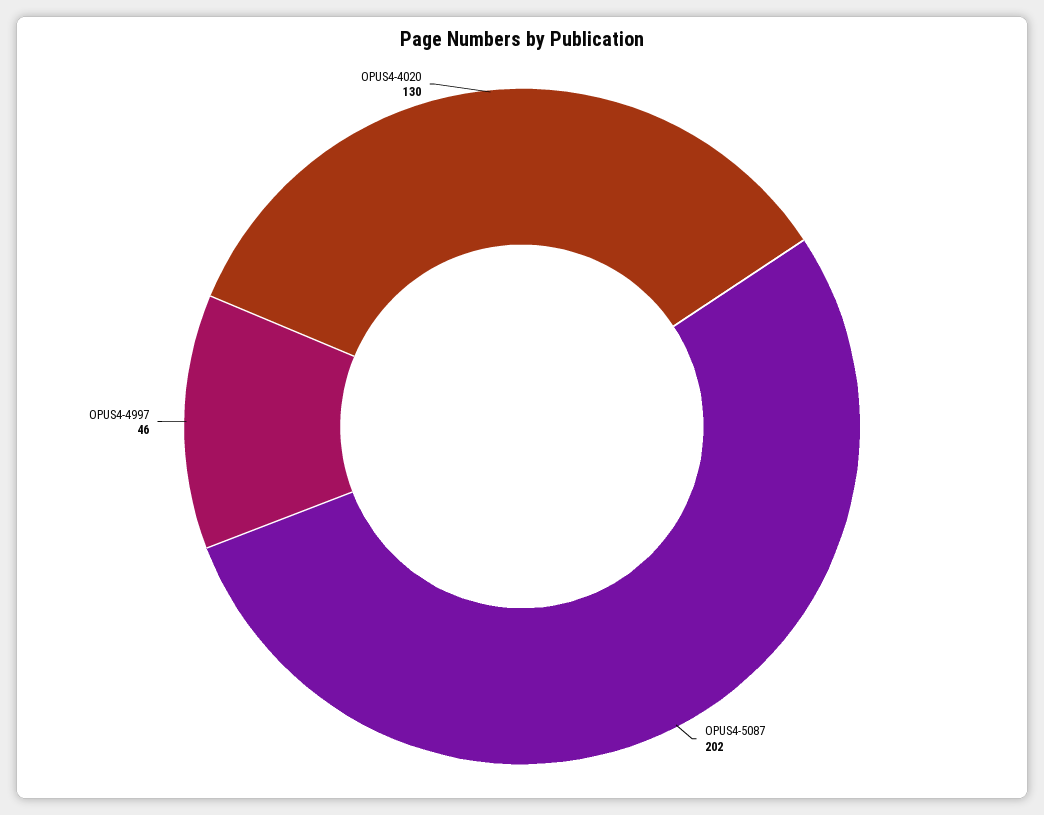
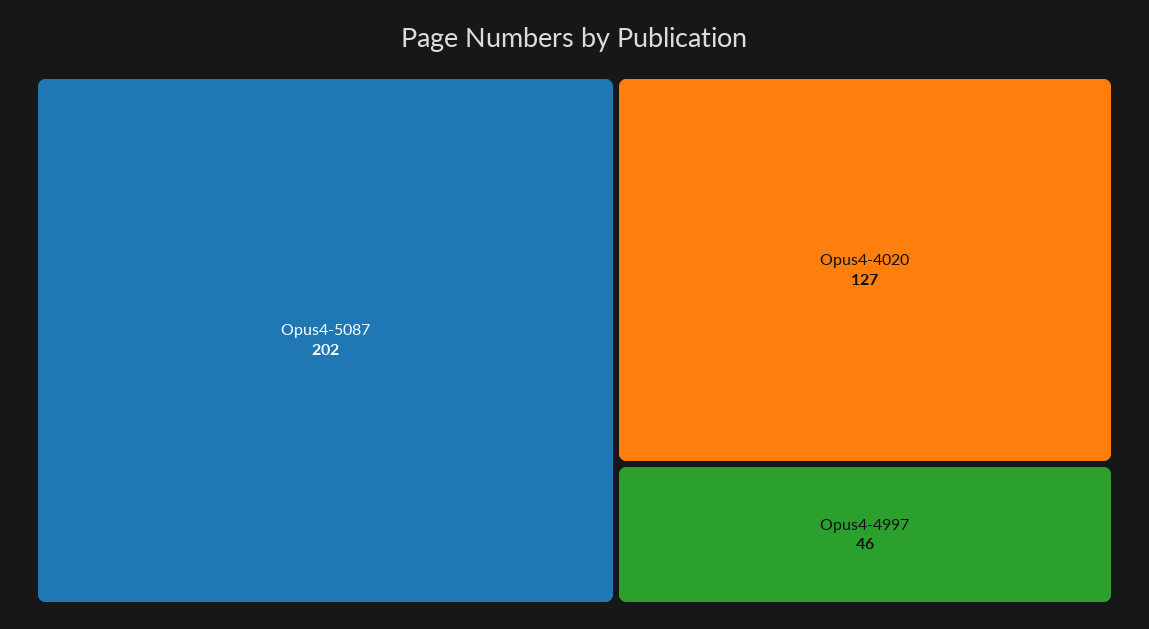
OPUS4-4020: 130 -> 127

